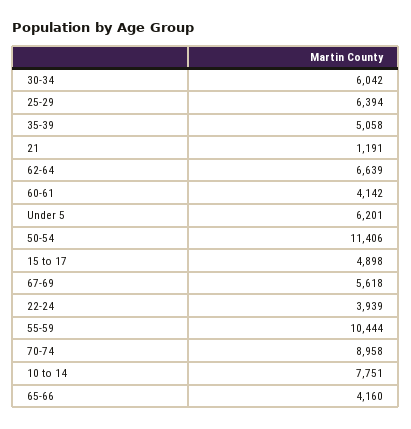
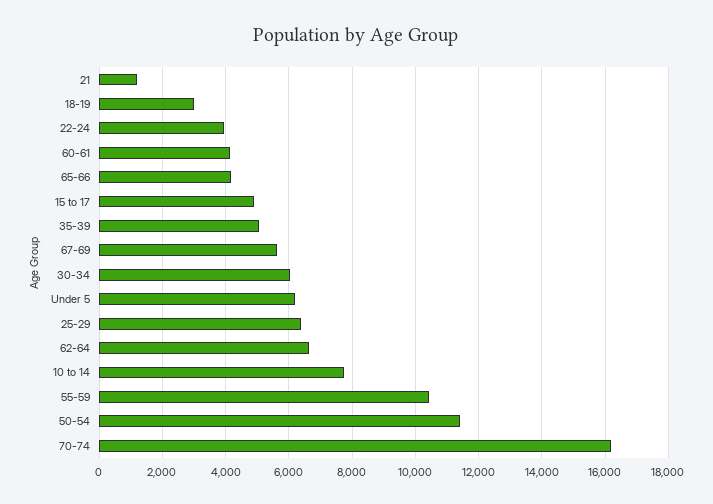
70-74: 8958 -> 16200
18-19: none -> 3000

